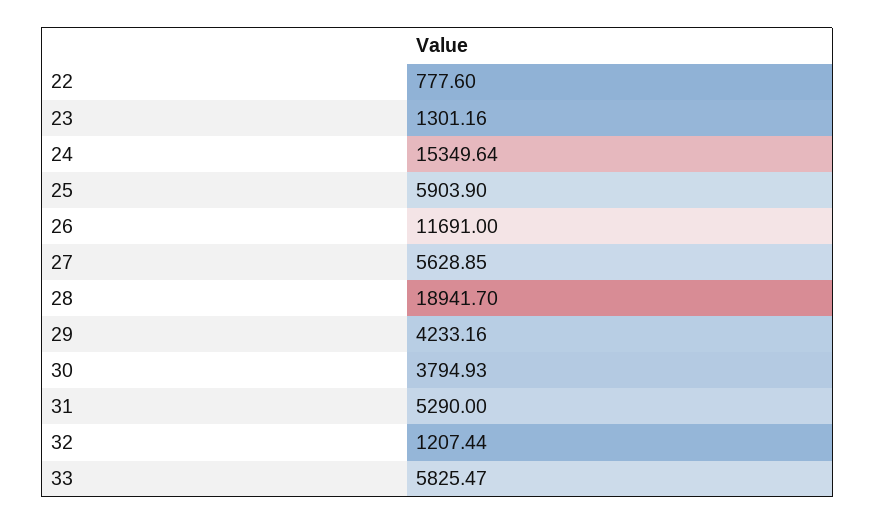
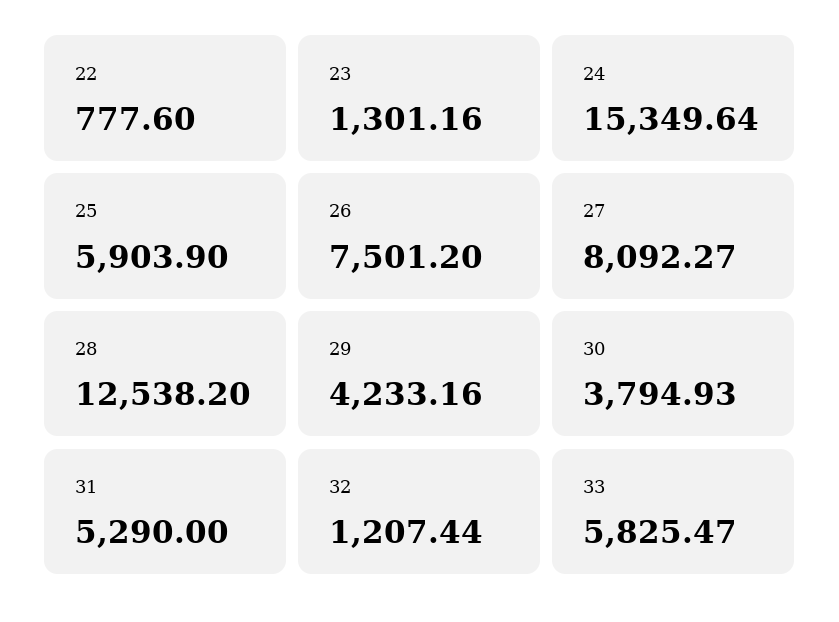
26: 11691 -> 7501.2
27: 5628.85 -> 8092.27
28: 18941.7 -> 12538.2

